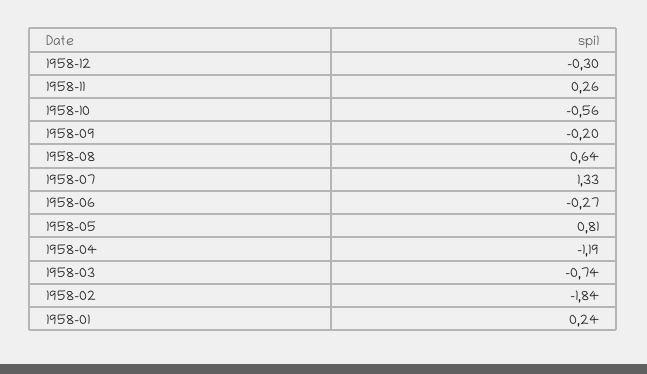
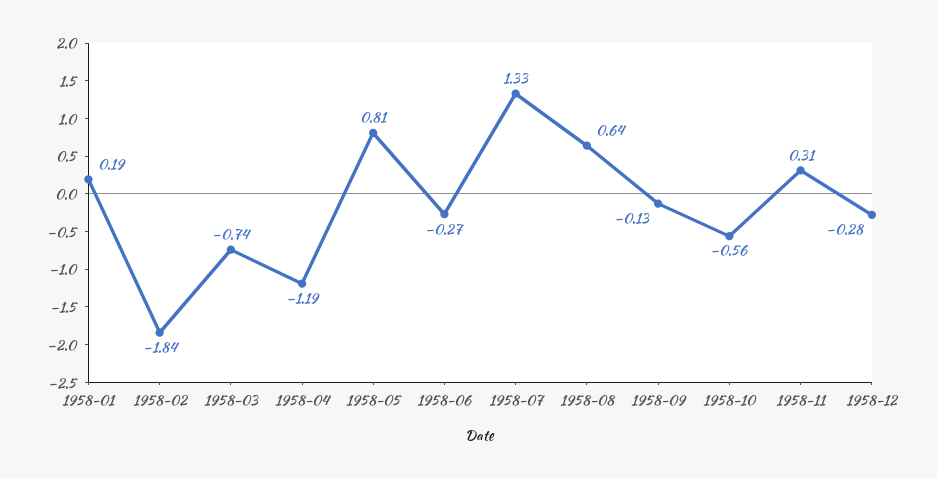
1958-12: -0.3 -> -0.28
1958-11: 0.26 -> 0.31
1958-09: -0.2 -> -0.13
1958-01: 0.24 -> 0.19

